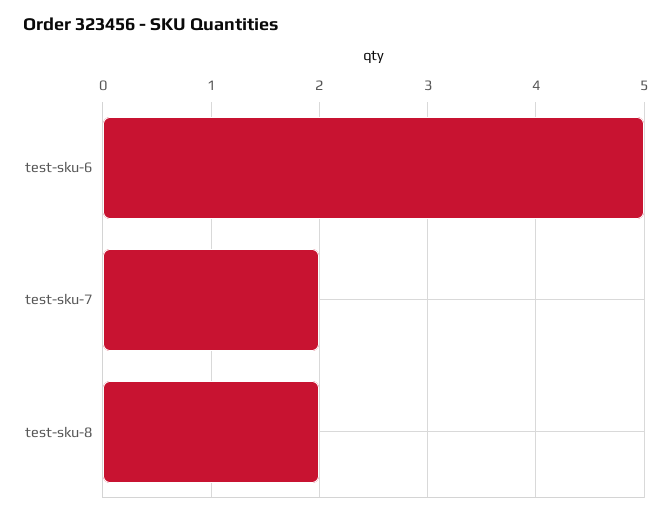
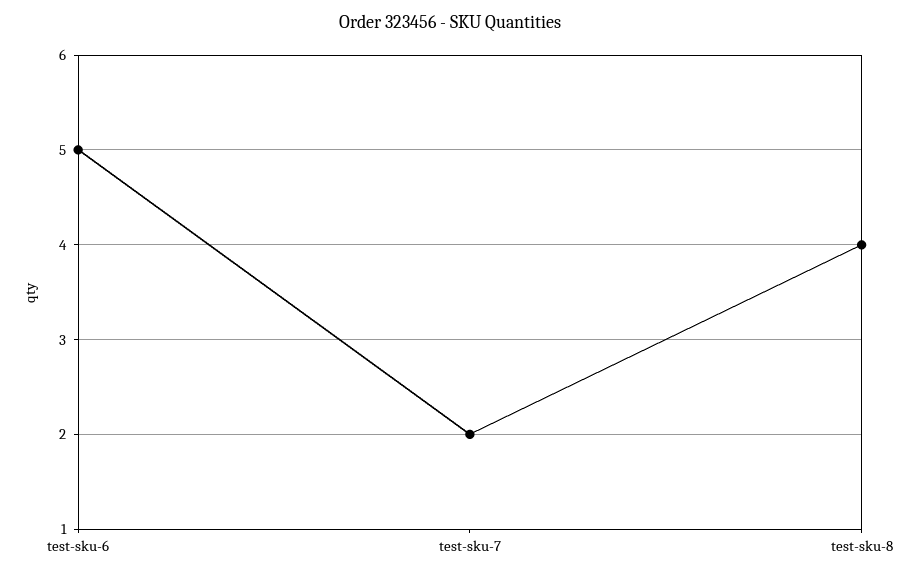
test-sku-8: 2 -> 4

